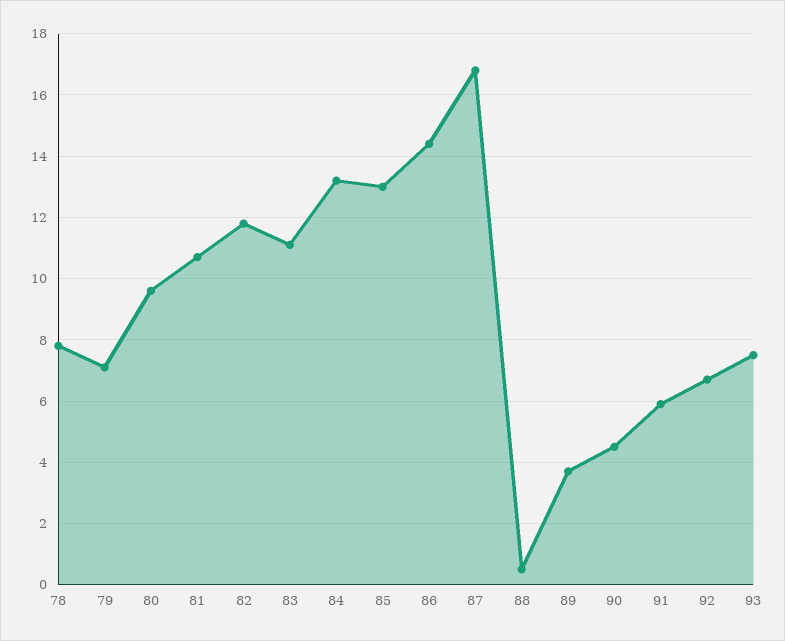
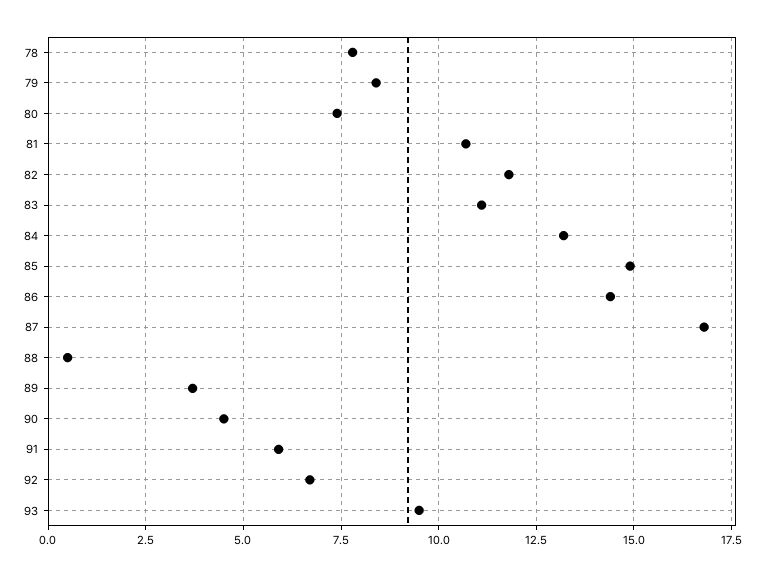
79: 7 -> 8.5
80: 9.5 -> 7.5
85: 13 -> 15
93: 7.5 -> 9.5

